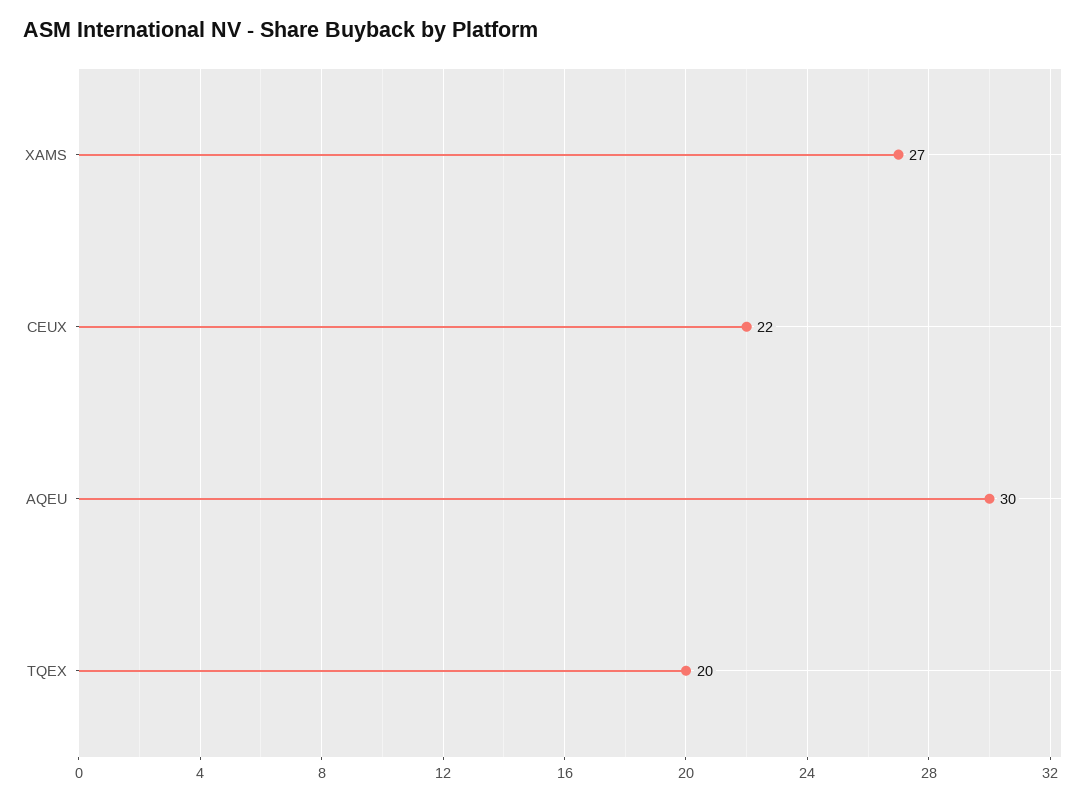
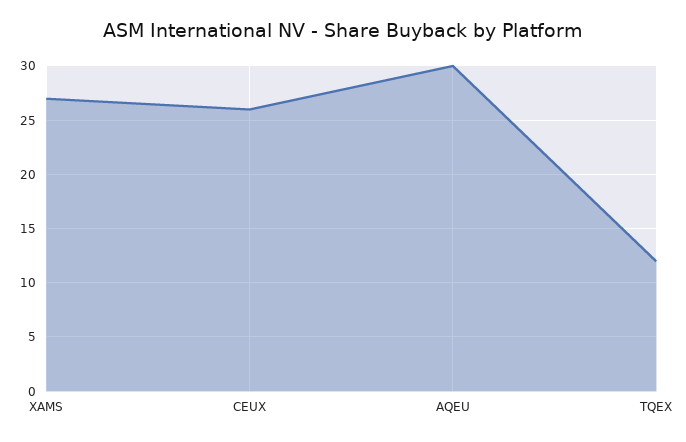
CEUX: 22 -> 26
TQEX: 20 -> 12

